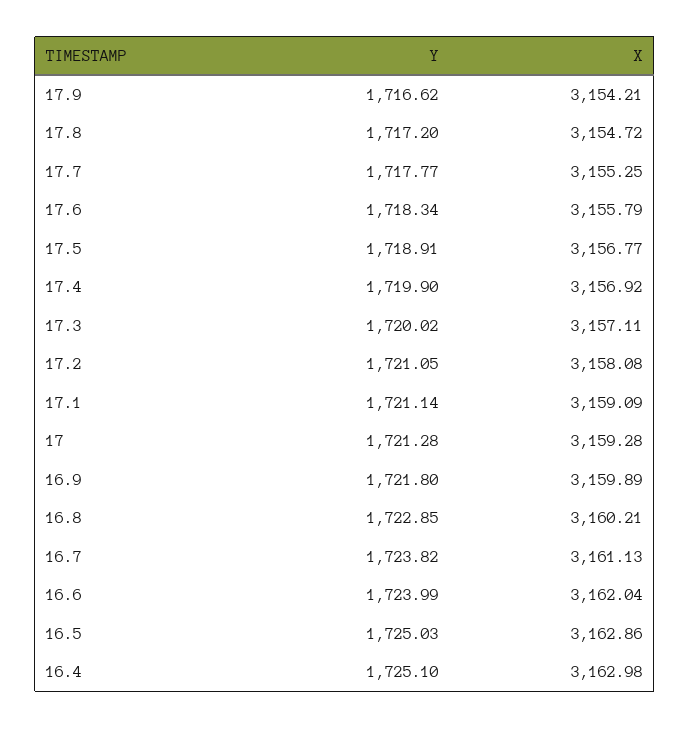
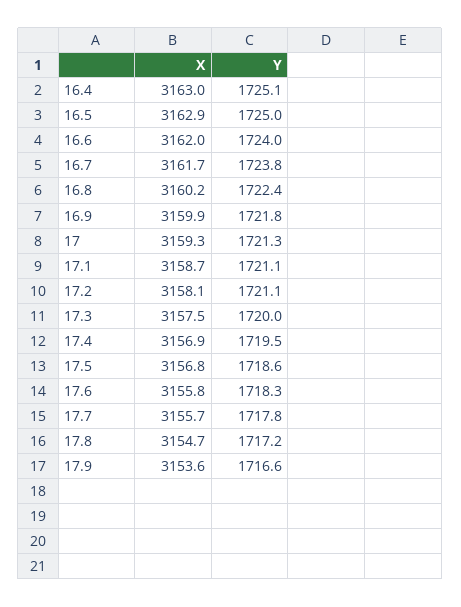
X, 17.9: 3154.21 -> 3153.6
X, 17.7: 3155.25 -> 3155.7
Y, 17.5: 1718.91 -> 1718.6
Y, 17.4: 1719.9 -> 1719.5
X, 17.3: 3157.11 -> 3157.5
X, 17.1: 3159.09 -> 3158.7
Y, 16.8: 1722.85 -> 1722.4
X, 16.7: 3161.13 -> 3161.7

